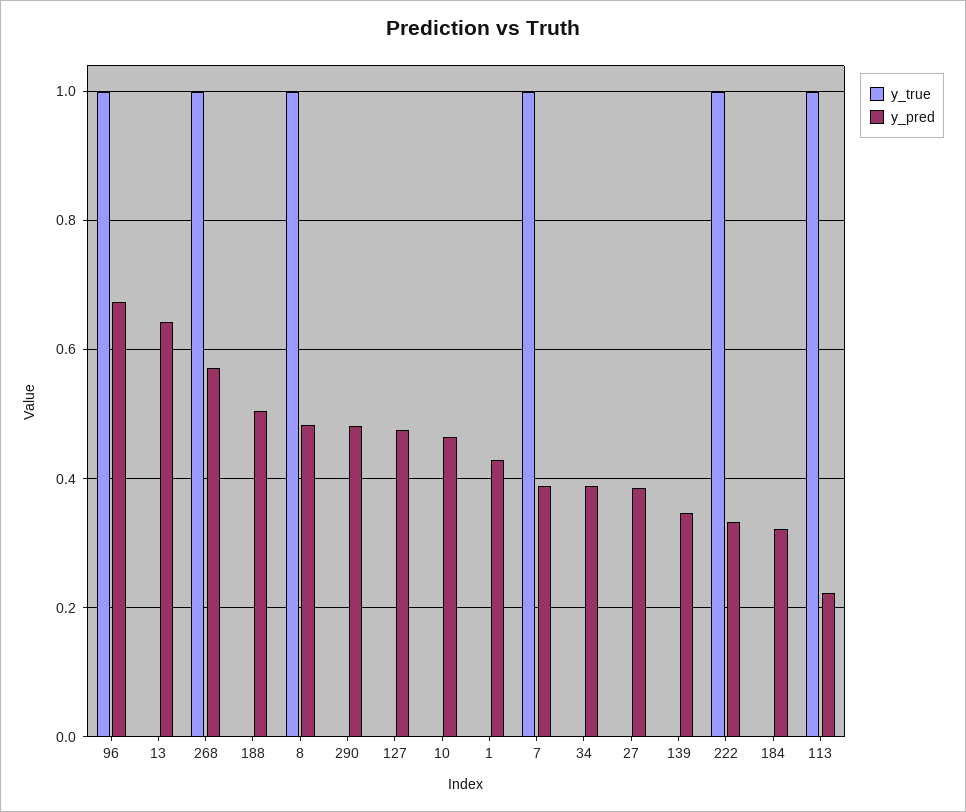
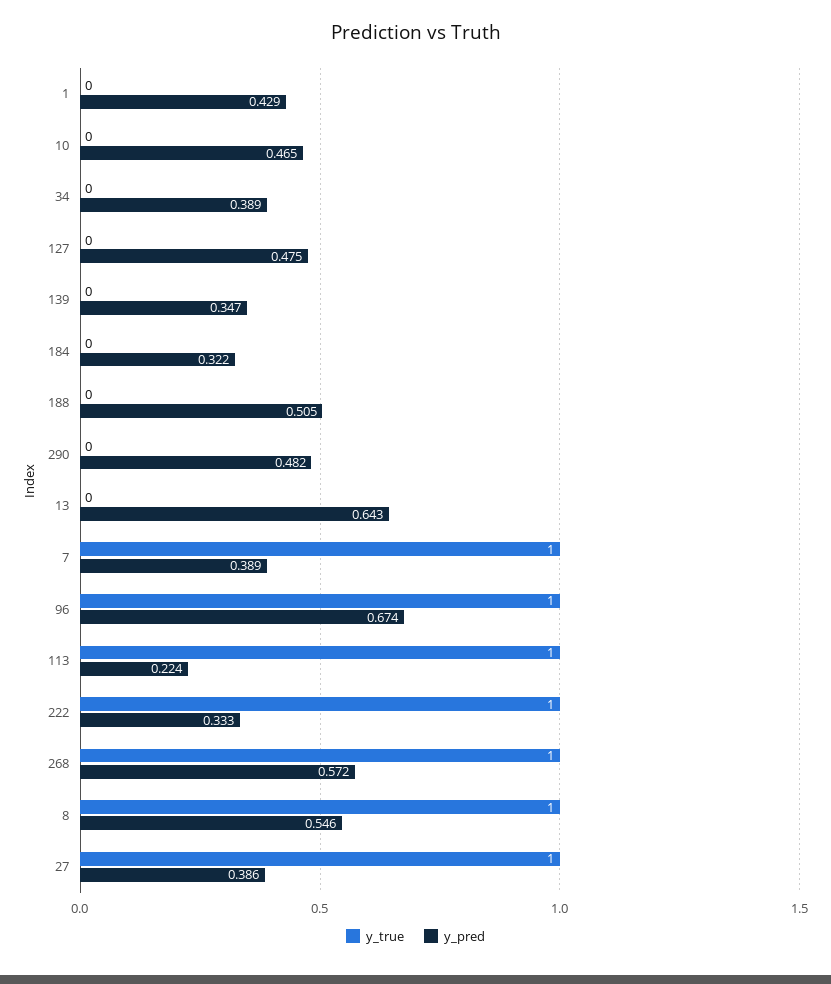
y_pred, 8: 0.48 -> 0.546
y_true, 27: 0 -> 1

